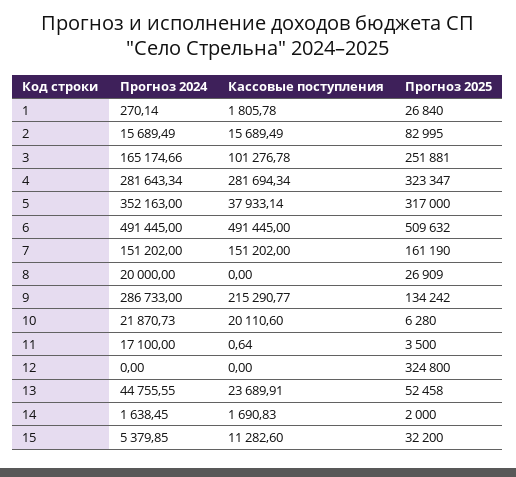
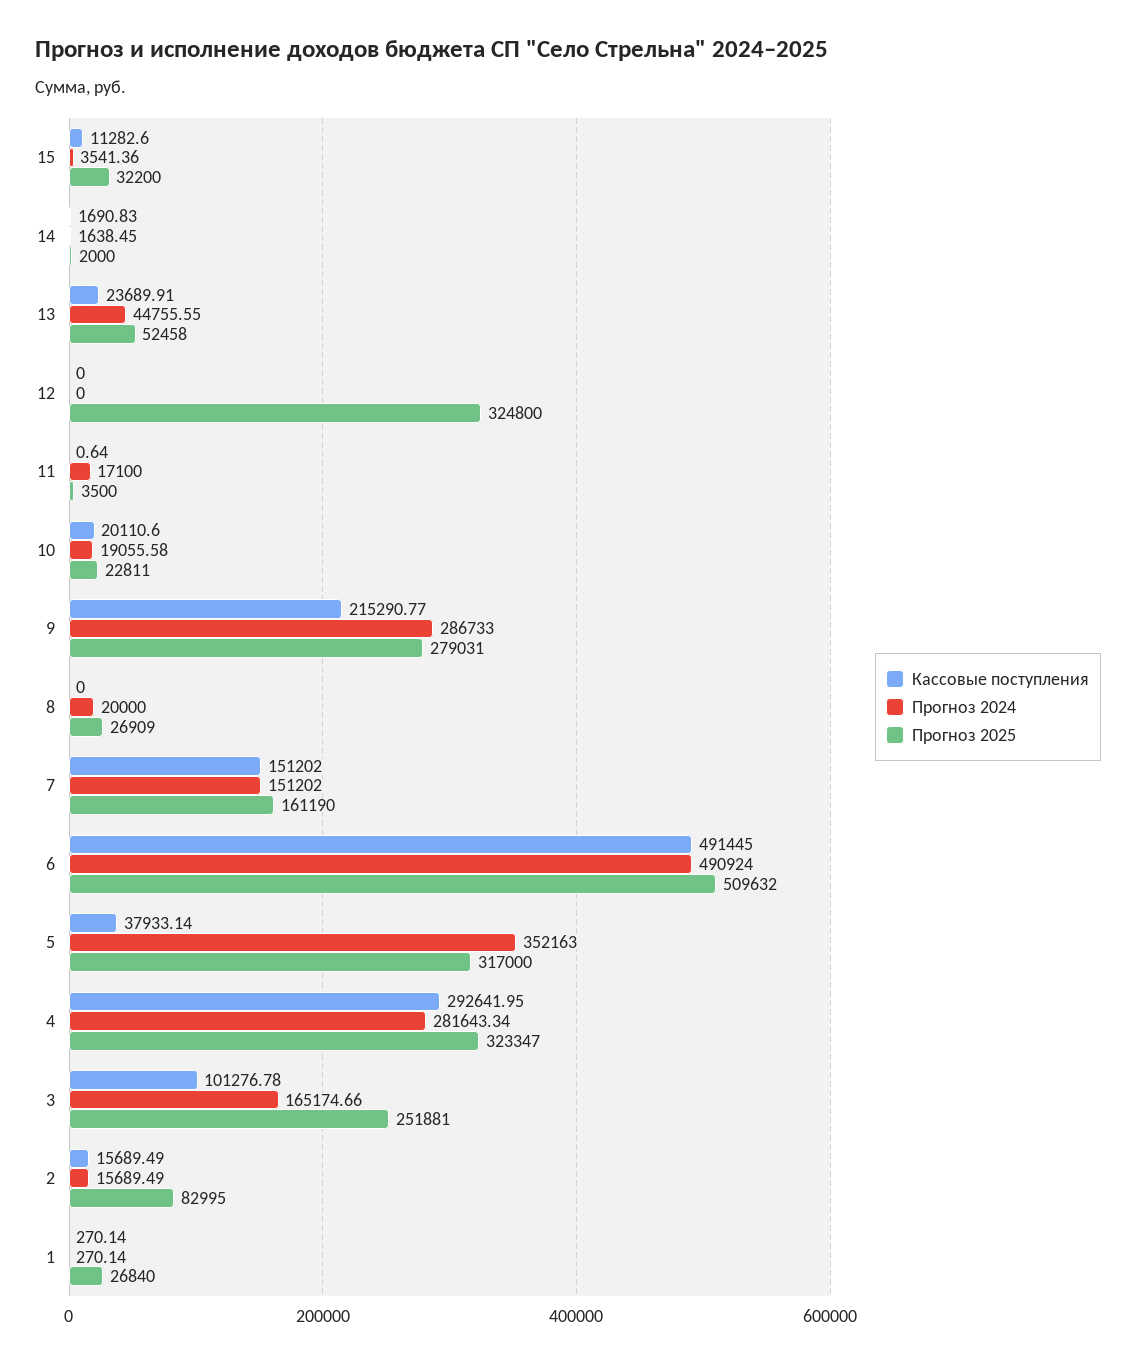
Кассовые поступления, 1: 1805.78 -> 270.14
Кассовые поступления, 4: 281694.34 -> 292641.95
Прогноз 2024, 6: 491445 -> 490924
Прогноз 2025, 9: 134242 -> 279031
Прогноз 2024, 10: 21870.73 -> 19055.58
Прогноз 2025, 10: 6280 -> 22811
Прогноз 2024, 15: 5379.85 -> 3541.36

